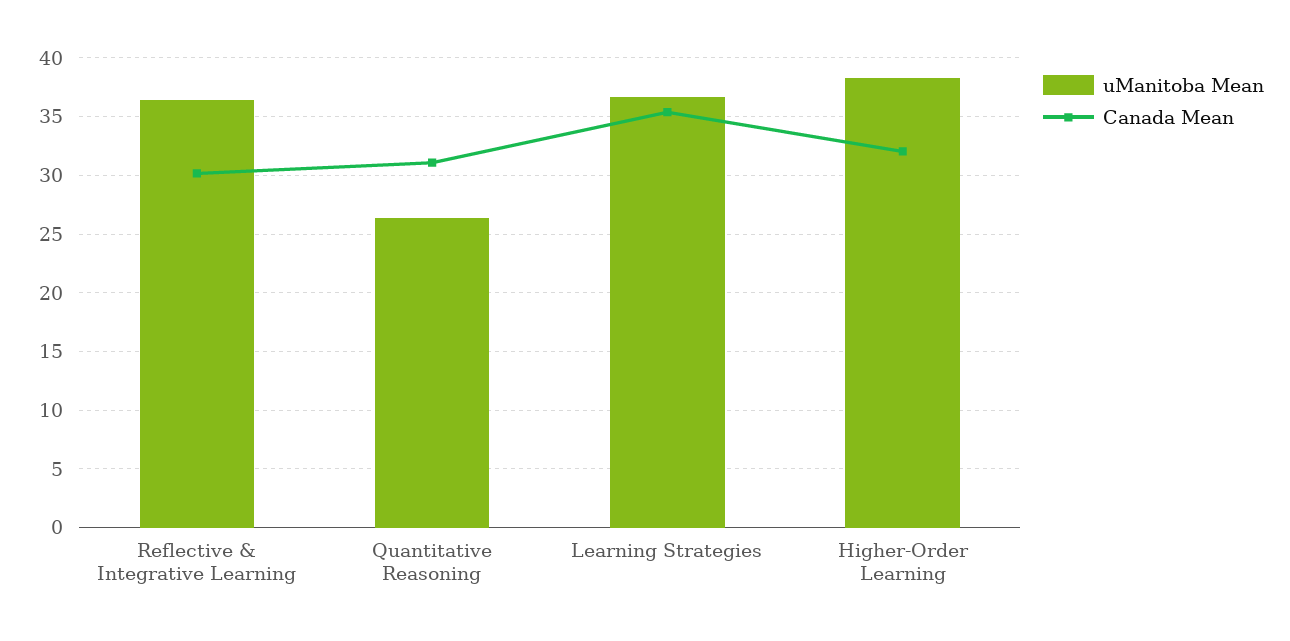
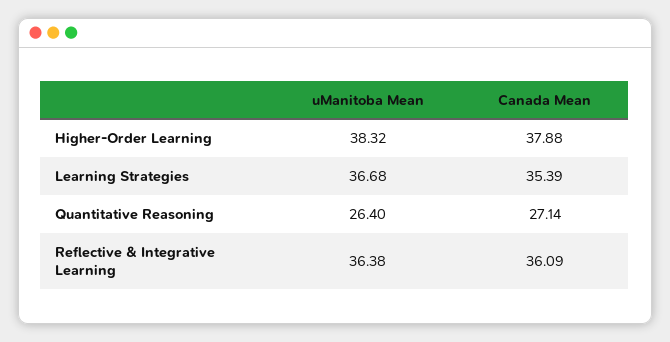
Canada Mean, Reflective & Integrative Learning: 30 -> 36.09
Canada Mean, Quantitative Reasoning: 31 -> 27.14
Canada Mean, Higher-Order Learning: 32 -> 37.88

